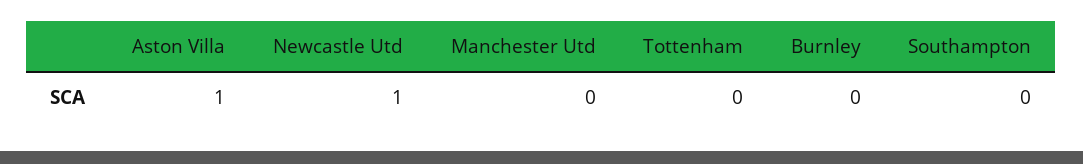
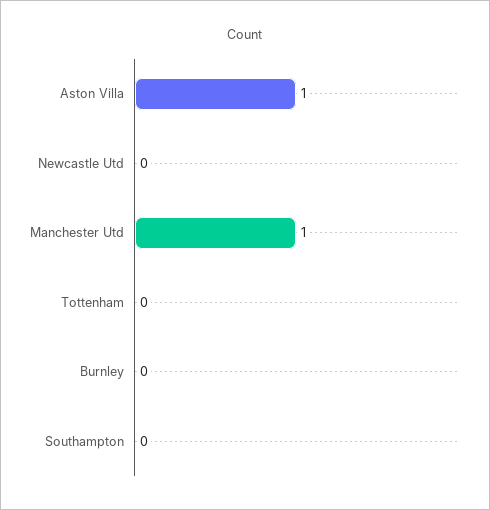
Newcastle Utd: 1 -> 0
Manchester Utd: 0 -> 1

